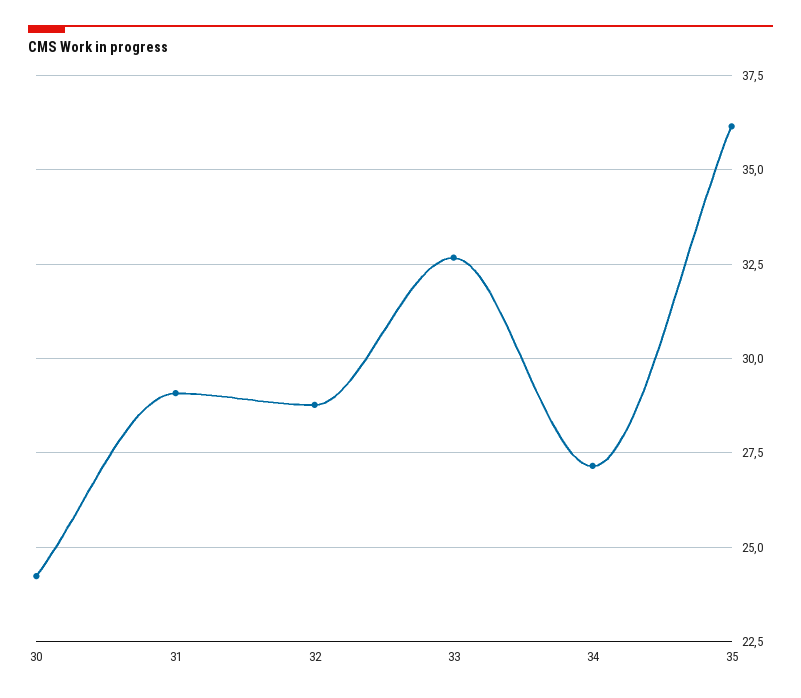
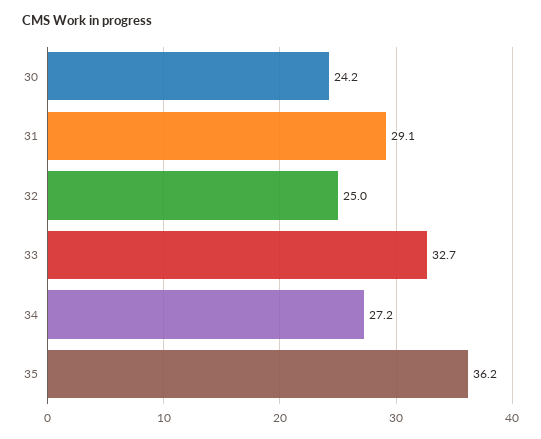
32: 28.75 -> 25

